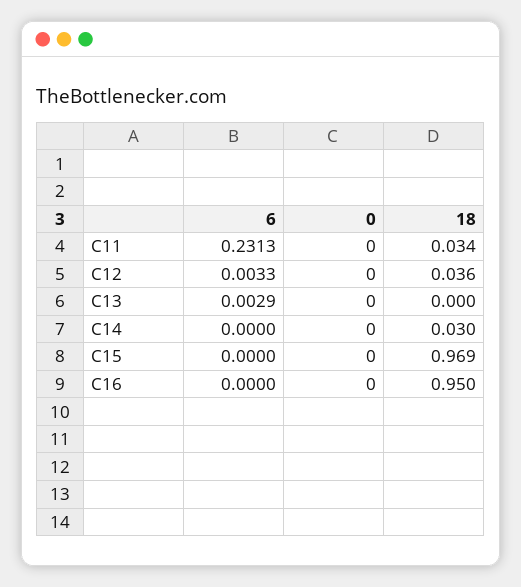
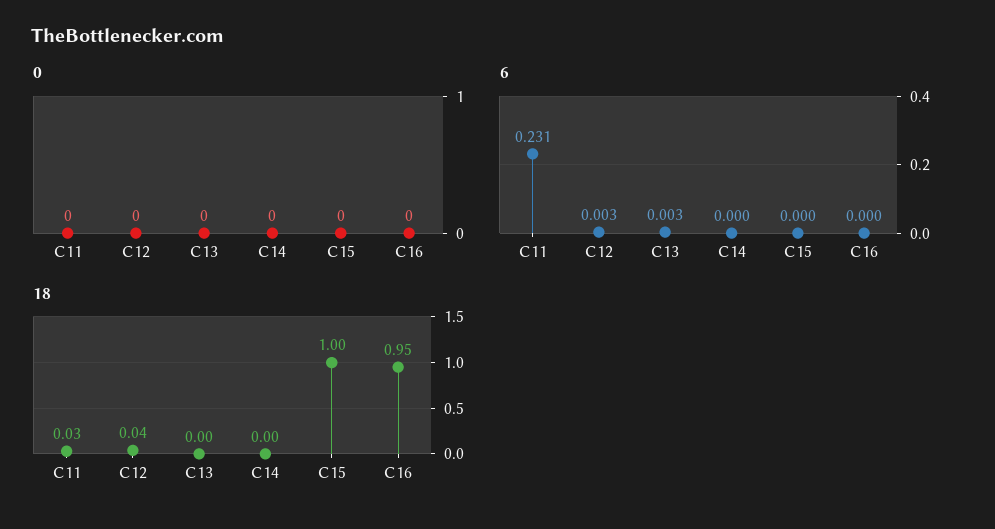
18, C14: 0.03 -> 0
18, C15: 0.969 -> 1

